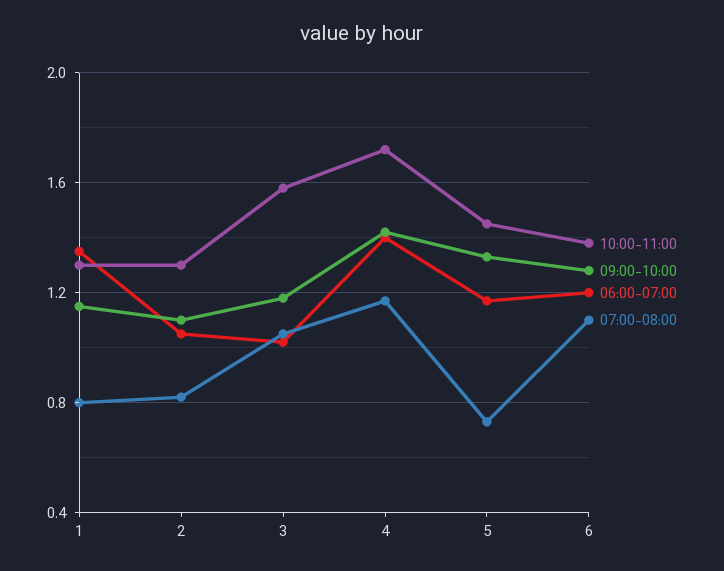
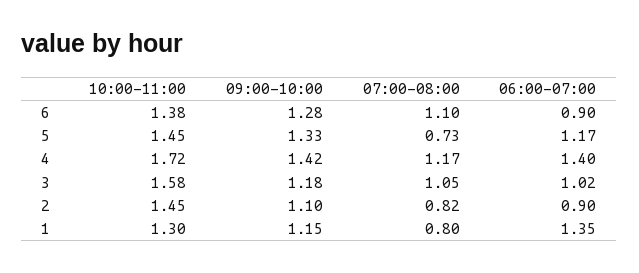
10:00-11:00, 2: 1.3 -> 1.45
06:00-07:00, 2: 1.05 -> 0.9
06:00-07:00, 6: 1.2 -> 0.9

